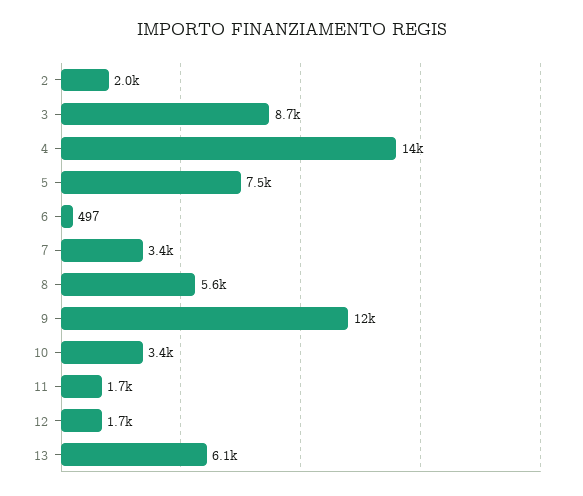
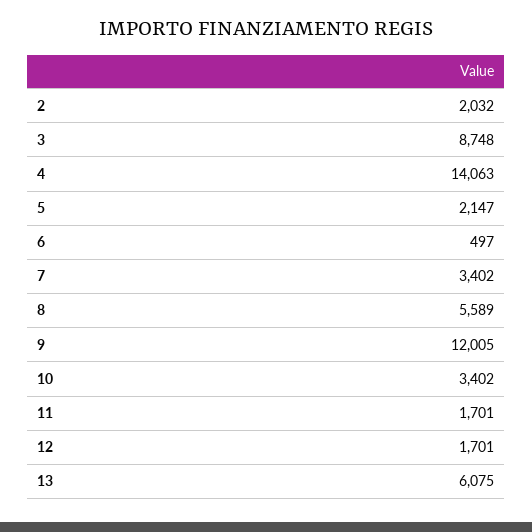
5: 7500 -> 2147

